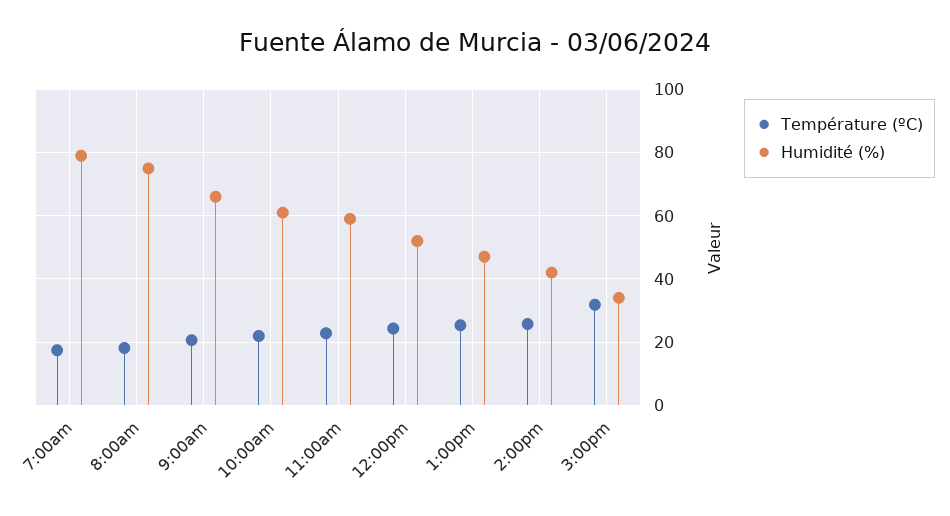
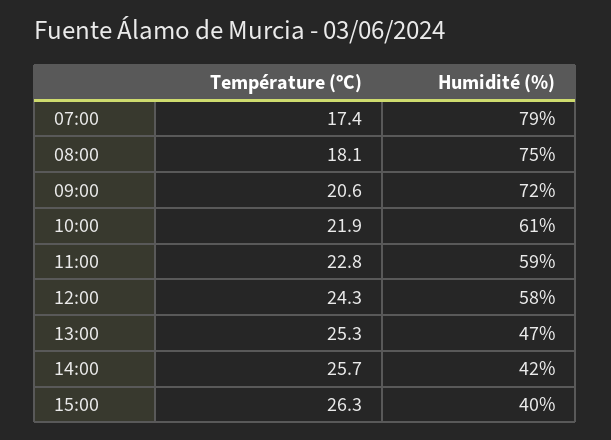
Humidité (%), 9:00am: 66 -> 72
Humidité (%), 12:00pm: 52 -> 58
Température (ºC), 3:00pm: 32 -> 26.3
Humidité (%), 3:00pm: 34 -> 40

